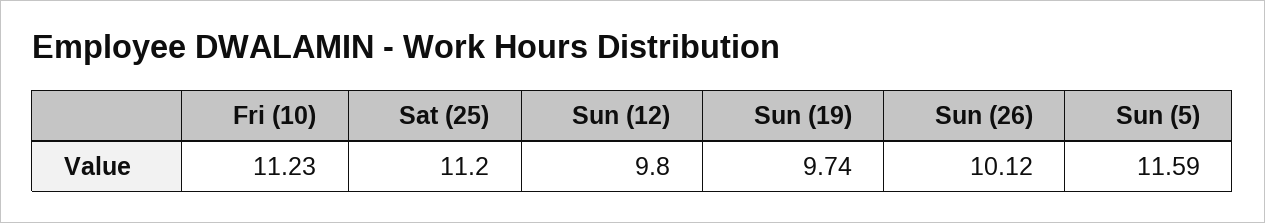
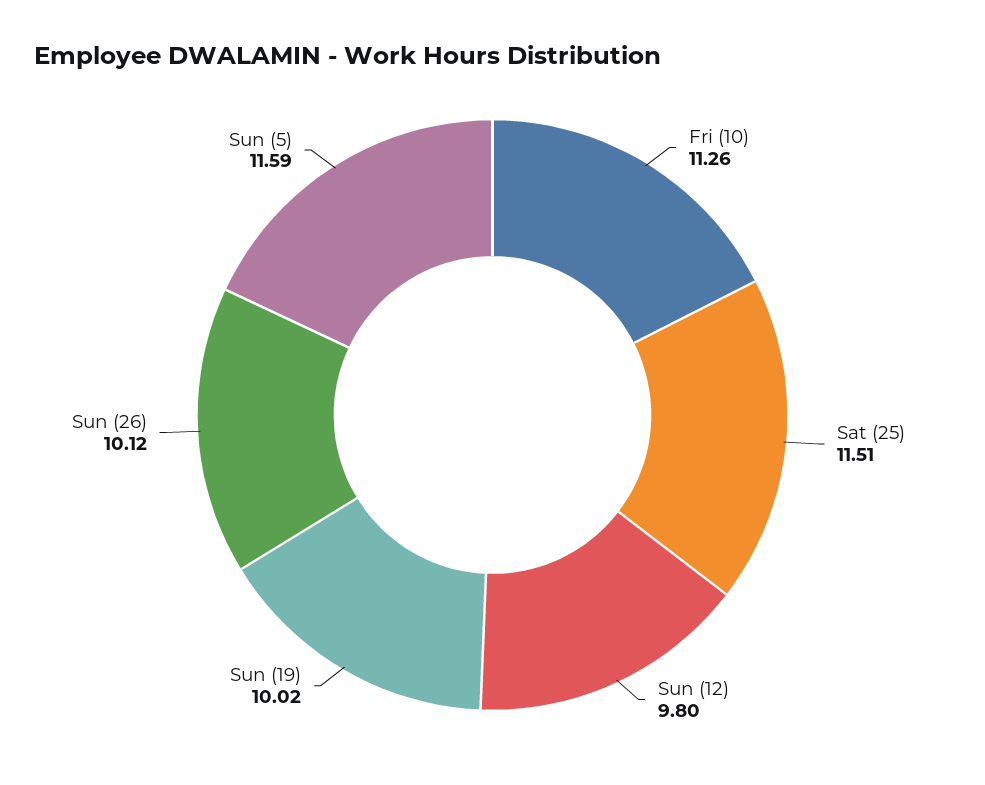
Fri (10): 11.23 -> 11.26
Sat (25): 11.2 -> 11.51
Sun (19): 9.74 -> 10.02

